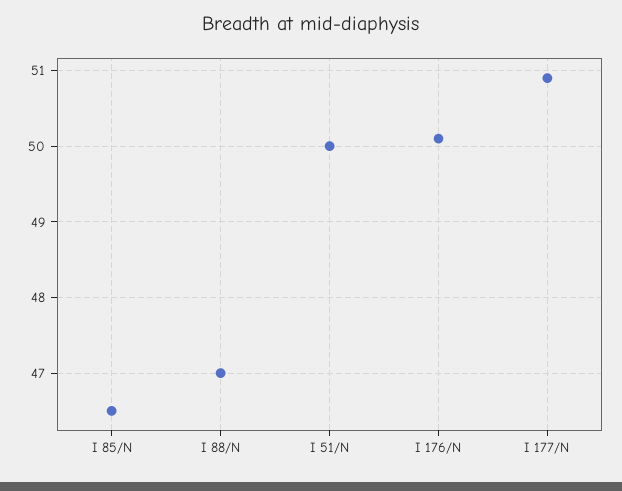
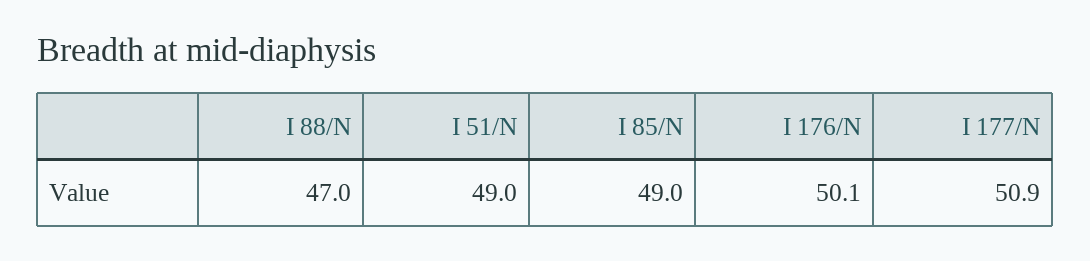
I 85/N: 46.5 -> 49
I 51/N: 50 -> 49

